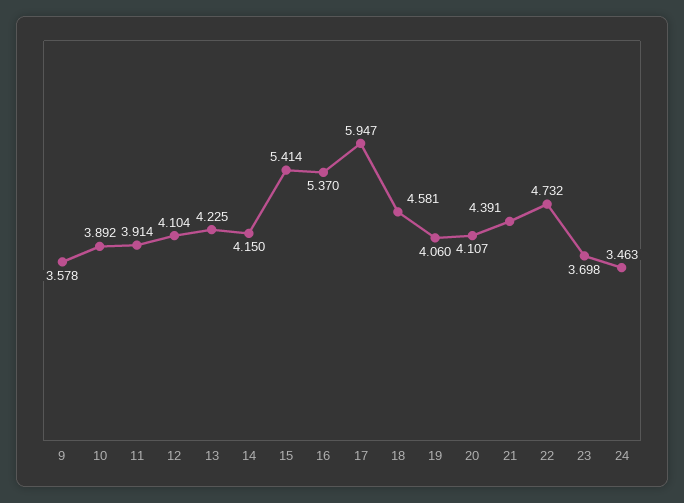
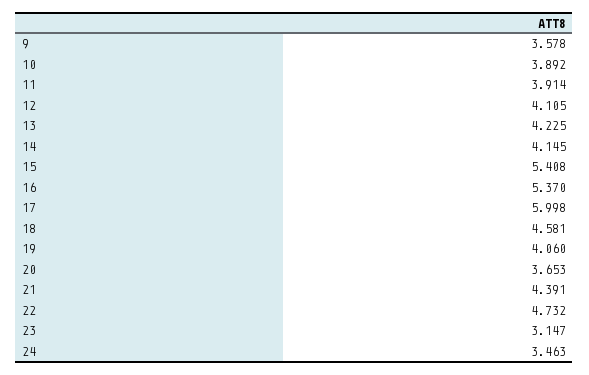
12: 4.104 -> 4.105
14: 4.15 -> 4.145
15: 5.414 -> 5.408
17: 5.947 -> 5.998
20: 4.107 -> 3.653
23: 3.698 -> 3.147

